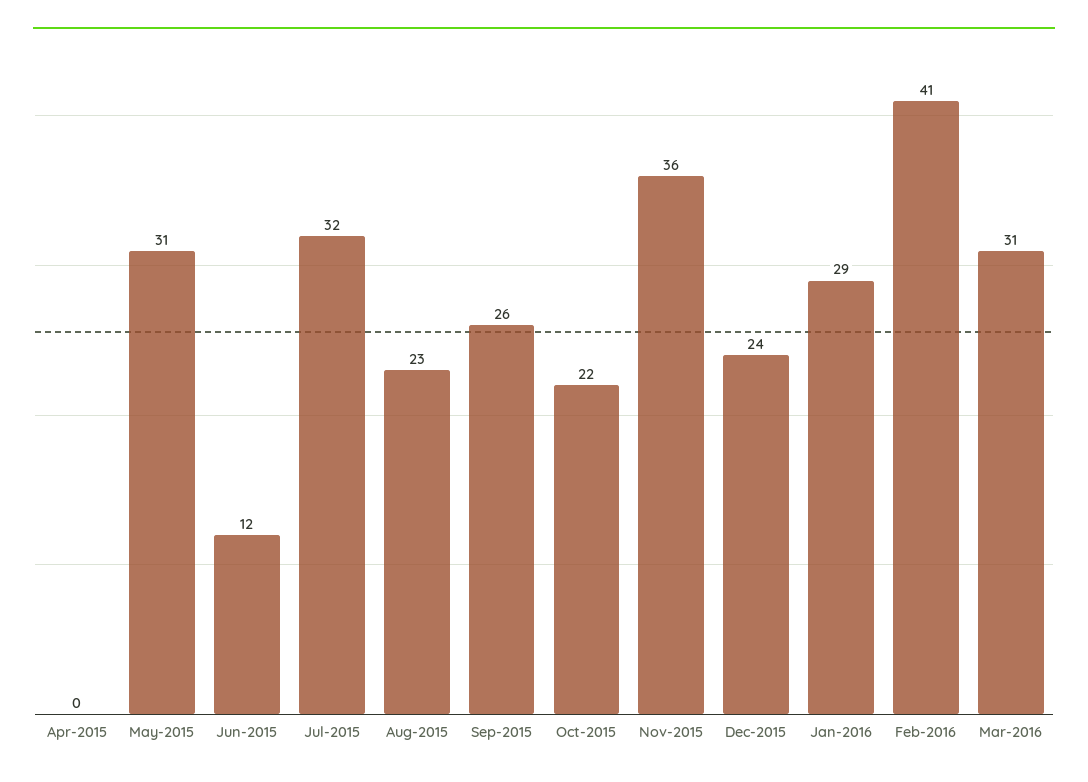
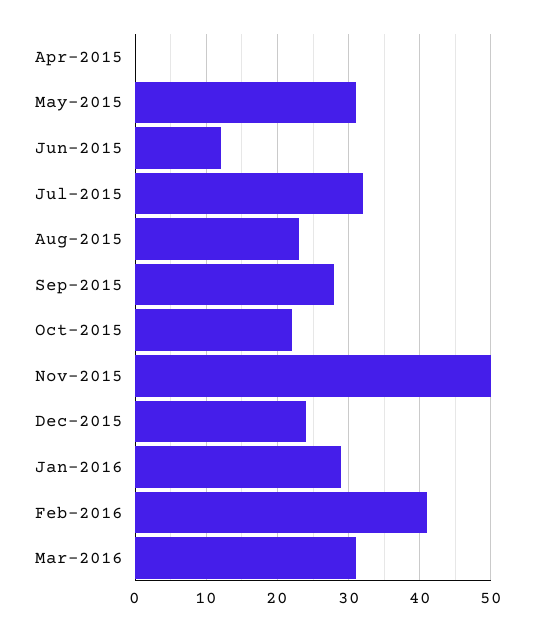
Sep-2015: 26 -> 28
Nov-2015: 36 -> 50

